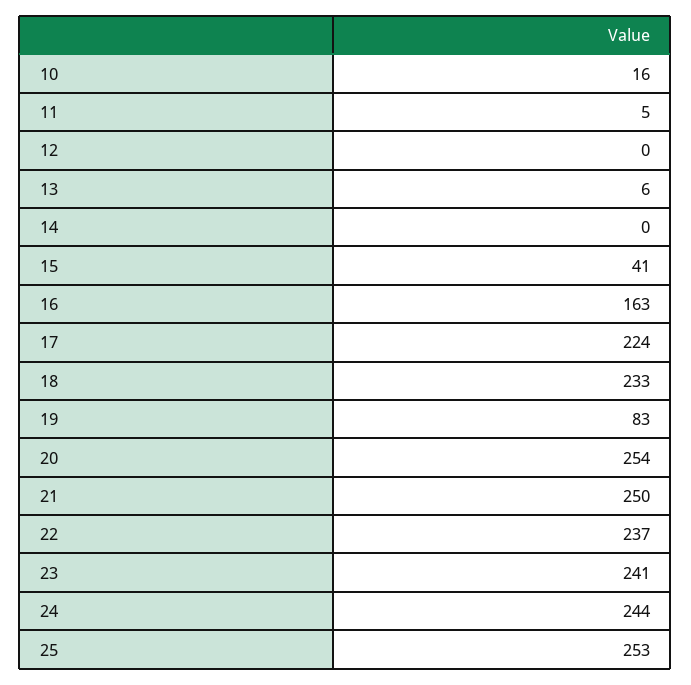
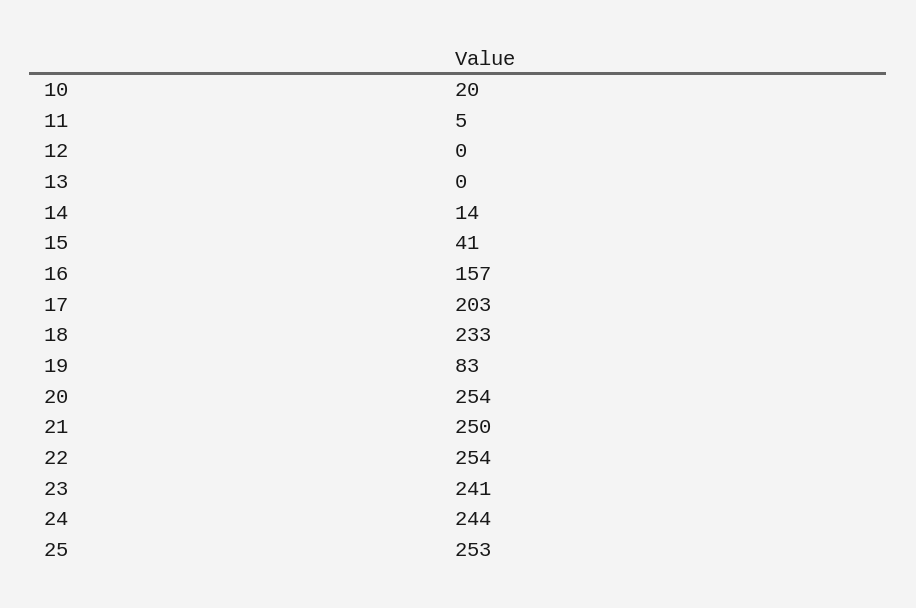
10: 16 -> 20
13: 6 -> 0
14: 0 -> 14
16: 163 -> 157
17: 224 -> 203
22: 237 -> 254

